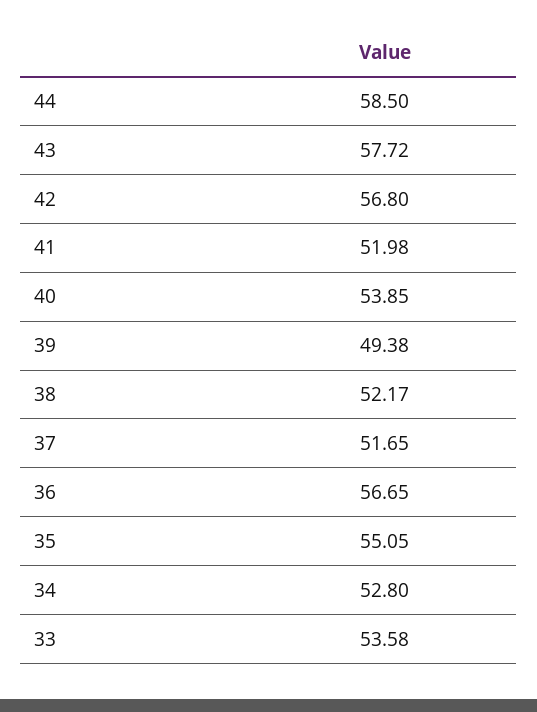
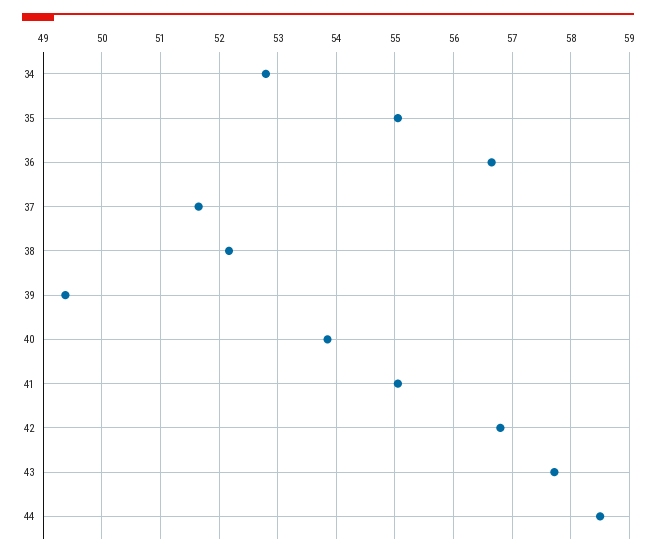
41: 51.98 -> 55
33: 53.58 -> none

